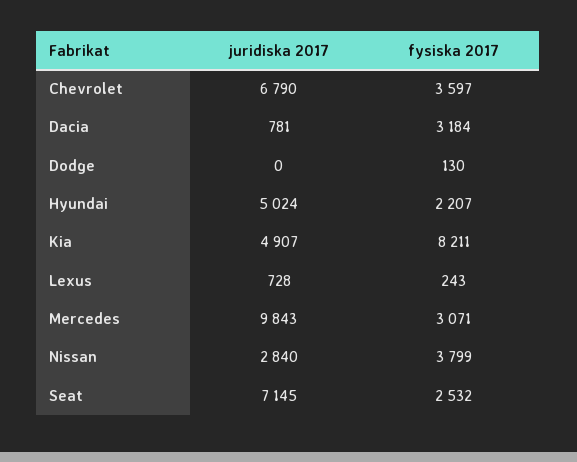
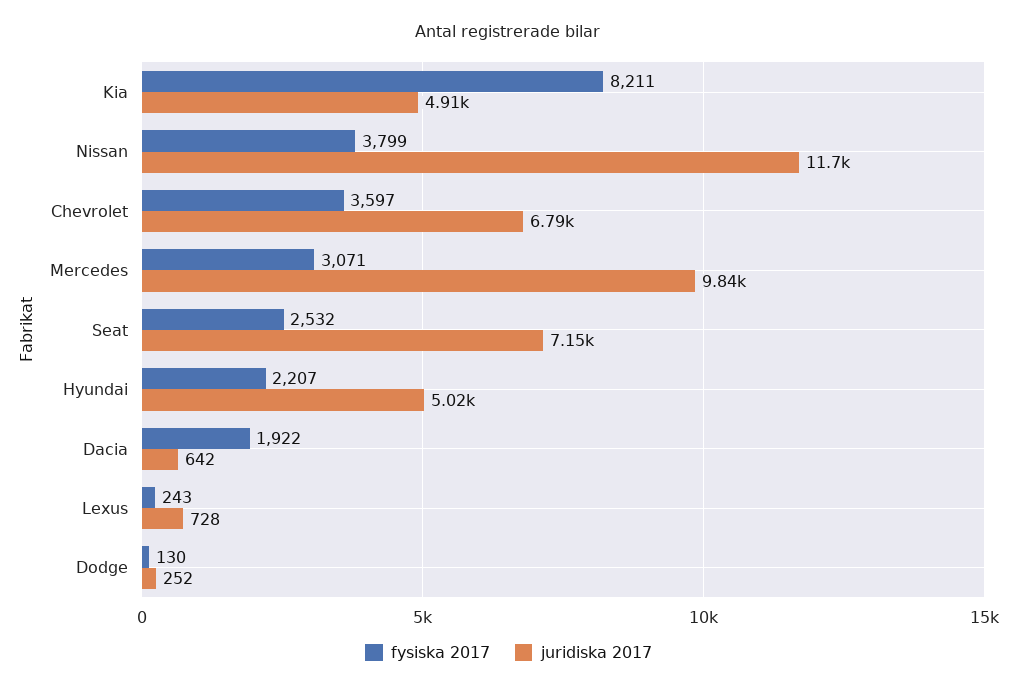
juridiska 2017, Dacia: 781 -> 642
fysiska 2017, Dacia: 3184 -> 1922
juridiska 2017, Dodge: 0 -> 252
juridiska 2017, Nissan: 2840 -> 11700

